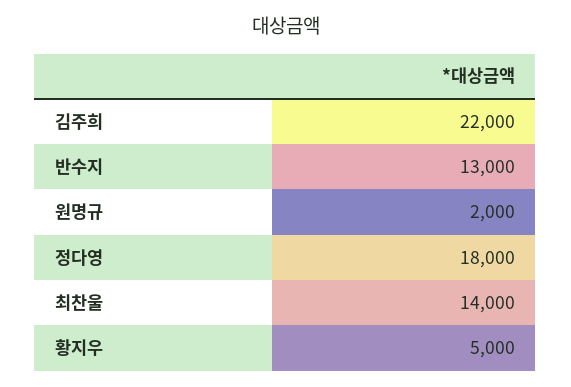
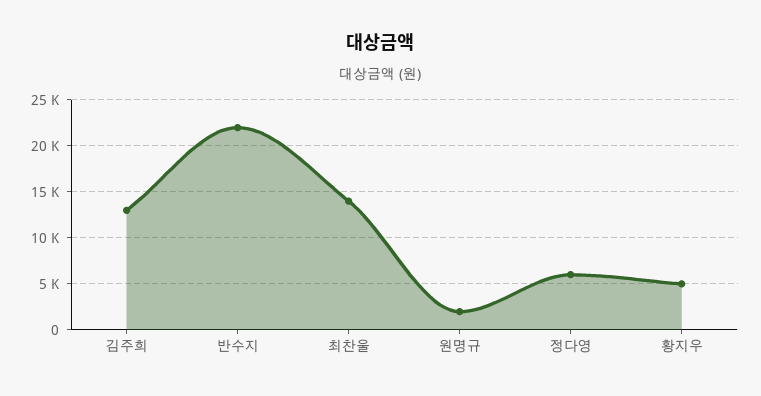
김주희: 22000 -> 13000
반수지: 13000 -> 22000
정다영: 18000 -> 6000

